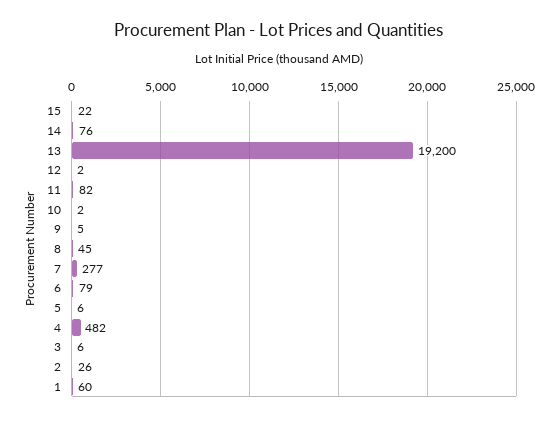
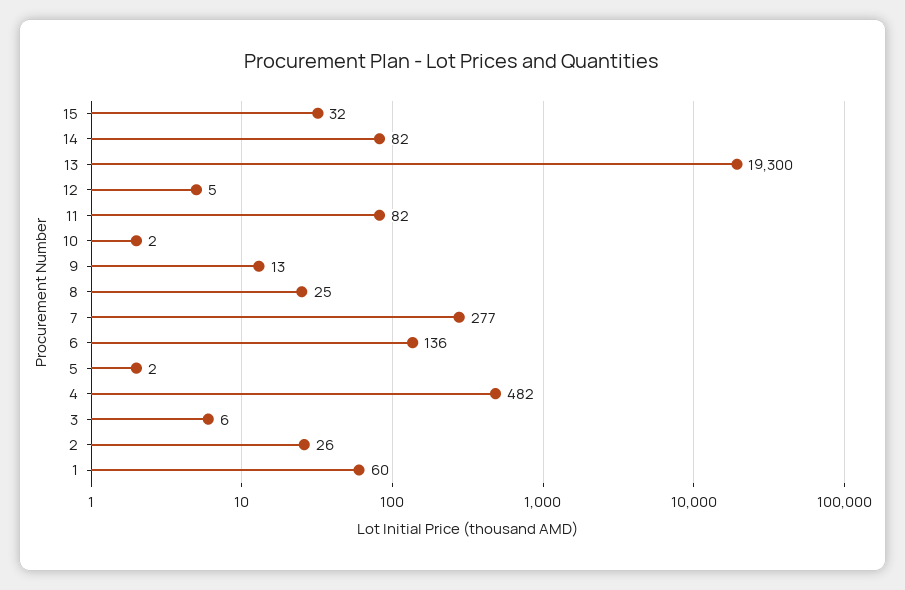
15: 22 -> 32
14: 76 -> 82
13: 19200 -> 19300
12: 2 -> 5
9: 5 -> 13
8: 45 -> 25
6: 79 -> 136
5: 6 -> 2

